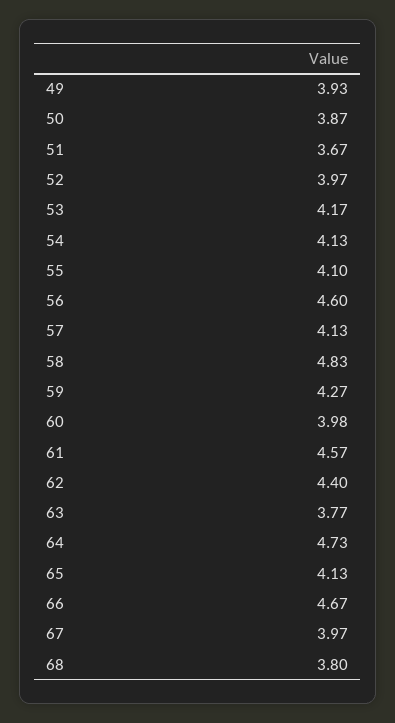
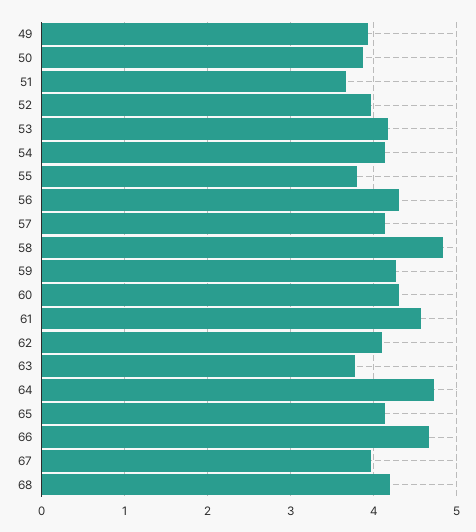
55: 4.1 -> 3.8
56: 4.6 -> 4.3
60: 3.98 -> 4.3
62: 4.4 -> 4.1
68: 3.8 -> 4.2

